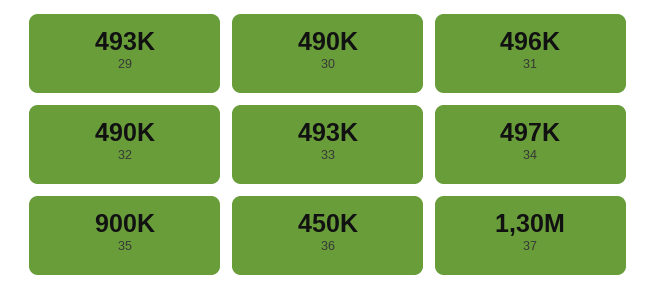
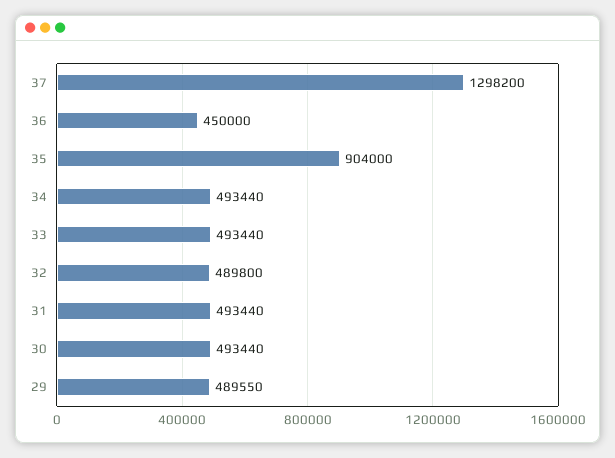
29: 493000 -> 489550
30: 490000 -> 493440
31: 496000 -> 493440
34: 497000 -> 493440
35: 900000 -> 904000

